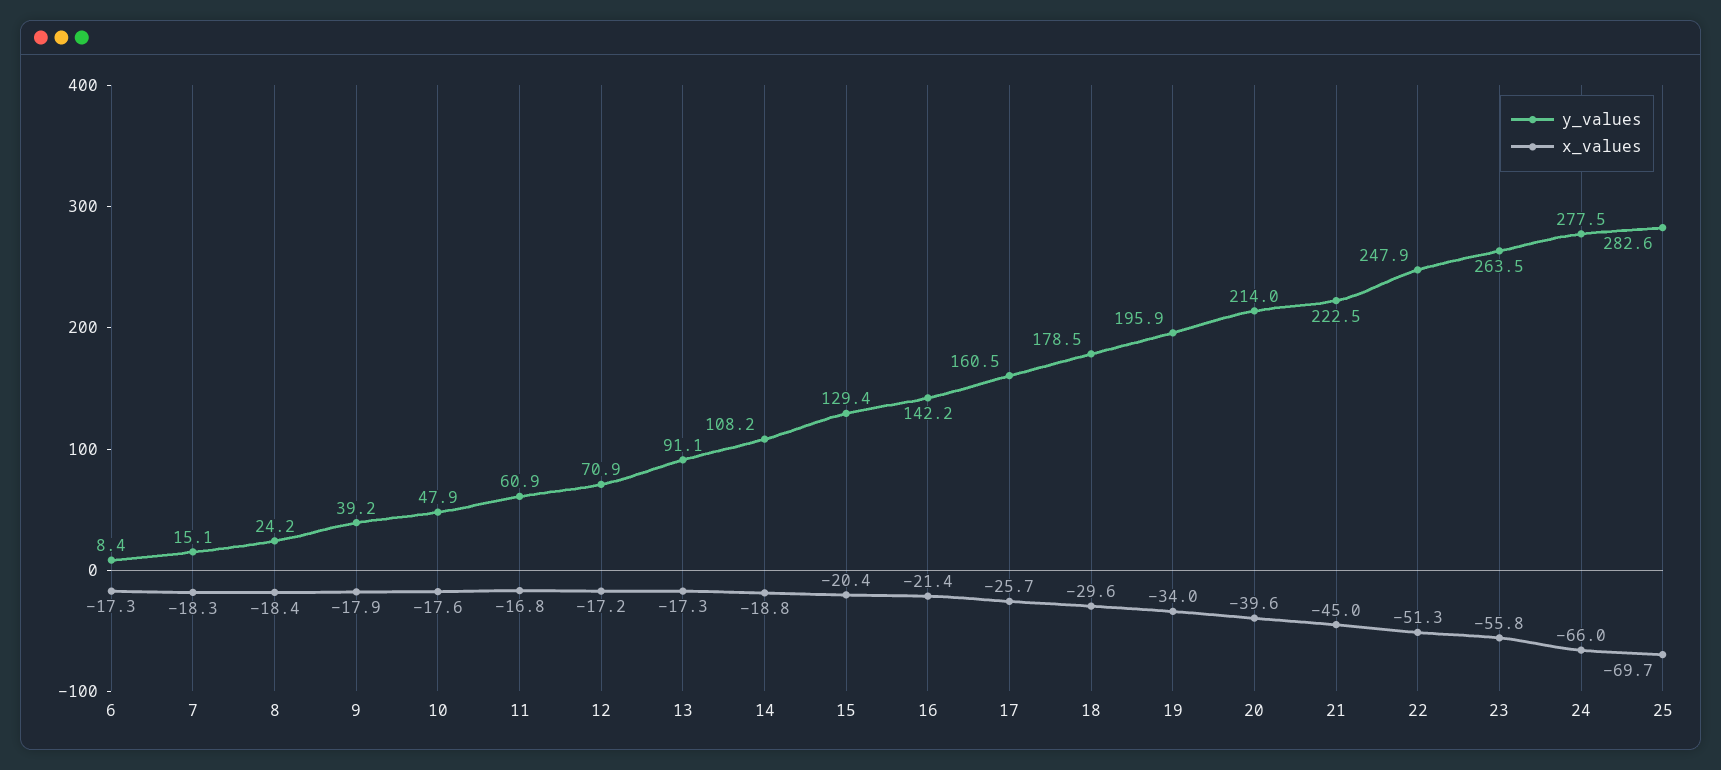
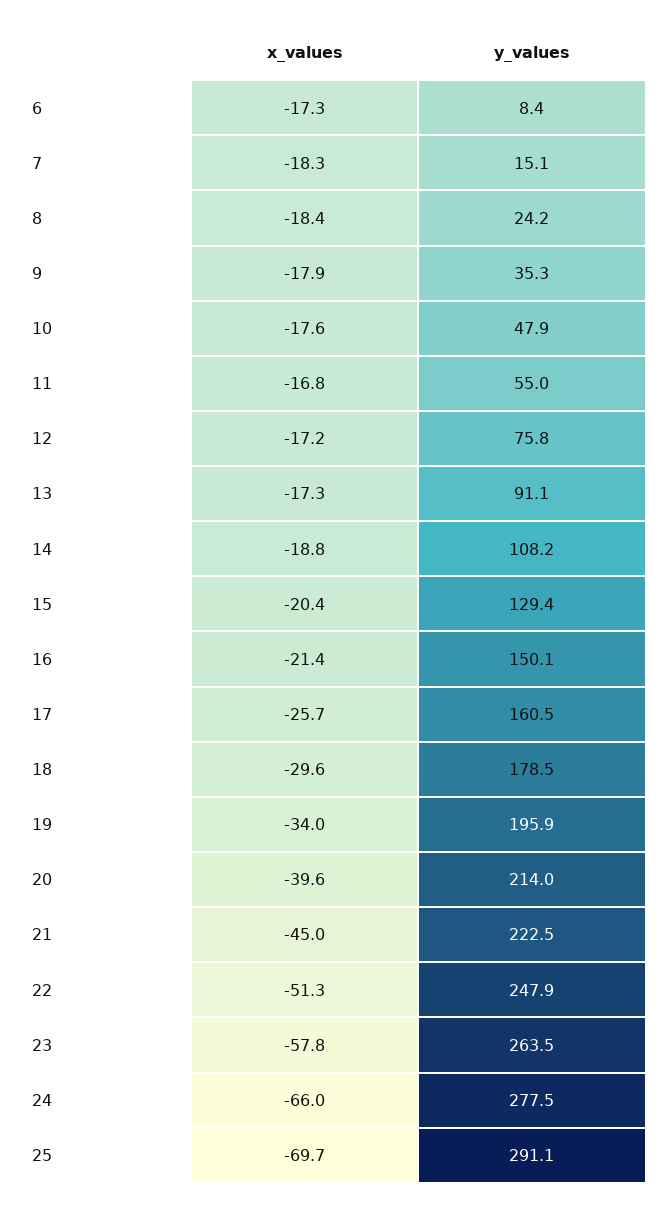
y_values, 9: 39.2 -> 35.3
y_values, 11: 60.9 -> 55
y_values, 12: 70.9 -> 75.8
y_values, 16: 142.2 -> 150.1
x_values, 23: -55.8 -> -57.8
y_values, 25: 282.6 -> 291.1

